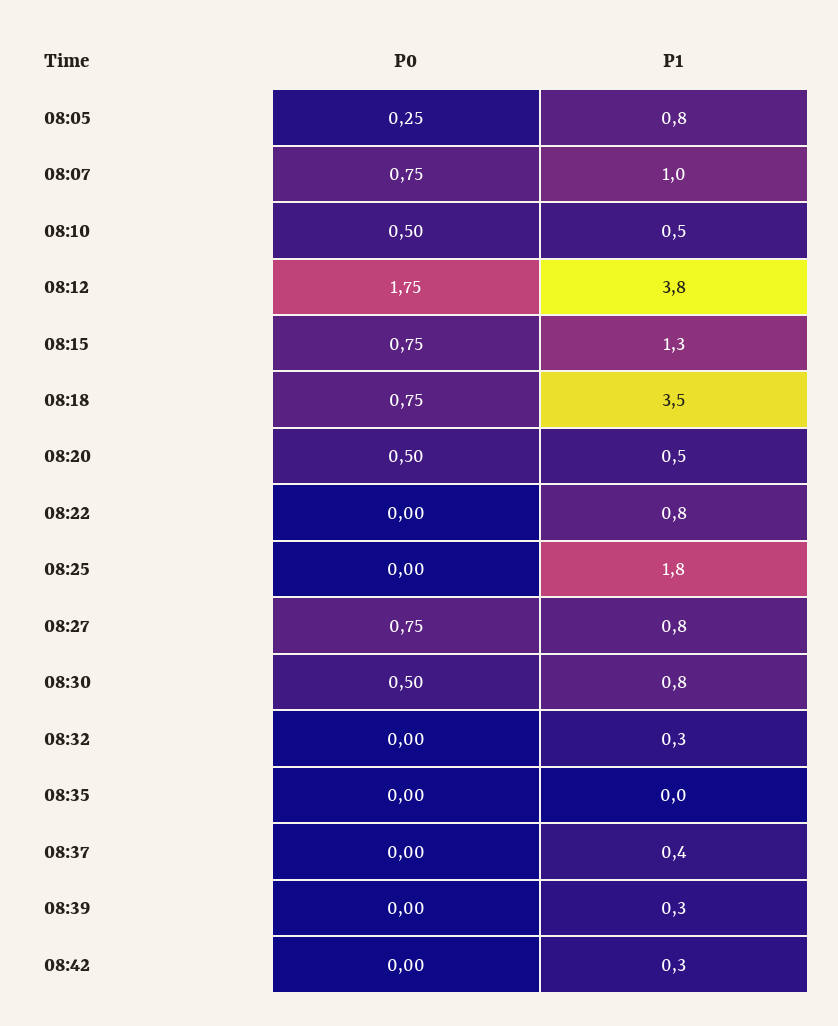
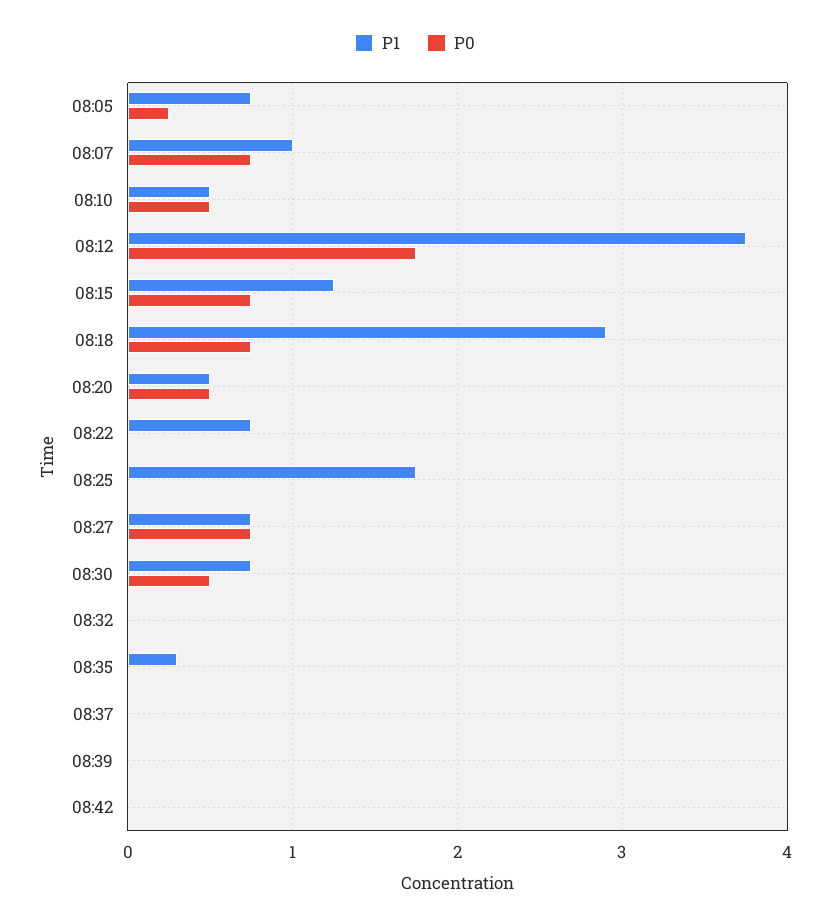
P1, 08:18: 3.5 -> 2.9
P1, 08:32: 0.3 -> 0
P1, 08:35: 0 -> 0.3
P1, 08:37: 0.4 -> 0
P1, 08:39: 0.3 -> 0
P1, 08:42: 0.3 -> 0

